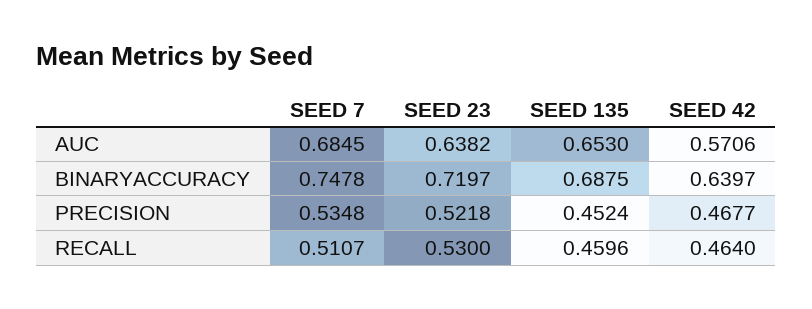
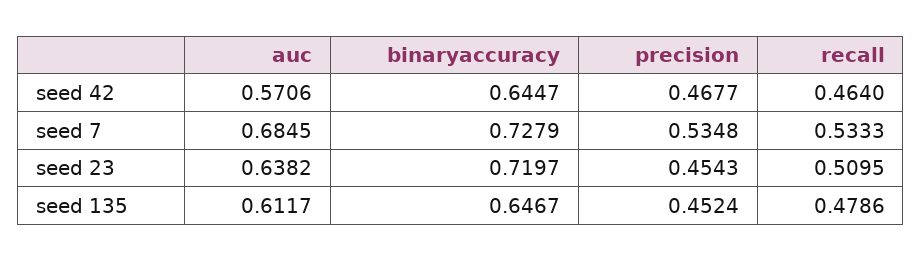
SEED 135, AUC: 0.653 -> 0.6117
SEED 7, BINARYACCURACY: 0.7478 -> 0.7279
SEED 135, BINARYACCURACY: 0.6875 -> 0.6467
SEED 42, BINARYACCURACY: 0.6397 -> 0.6447
SEED 23, PRECISION: 0.5218 -> 0.4543
SEED 7, RECALL: 0.5107 -> 0.5333
SEED 23, RECALL: 0.53 -> 0.5095
SEED 135, RECALL: 0.4596 -> 0.4786

